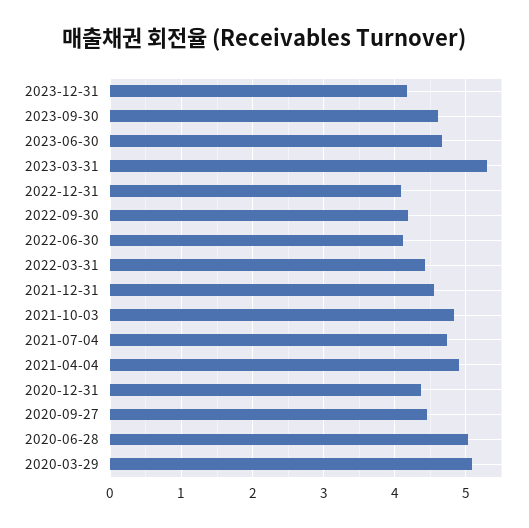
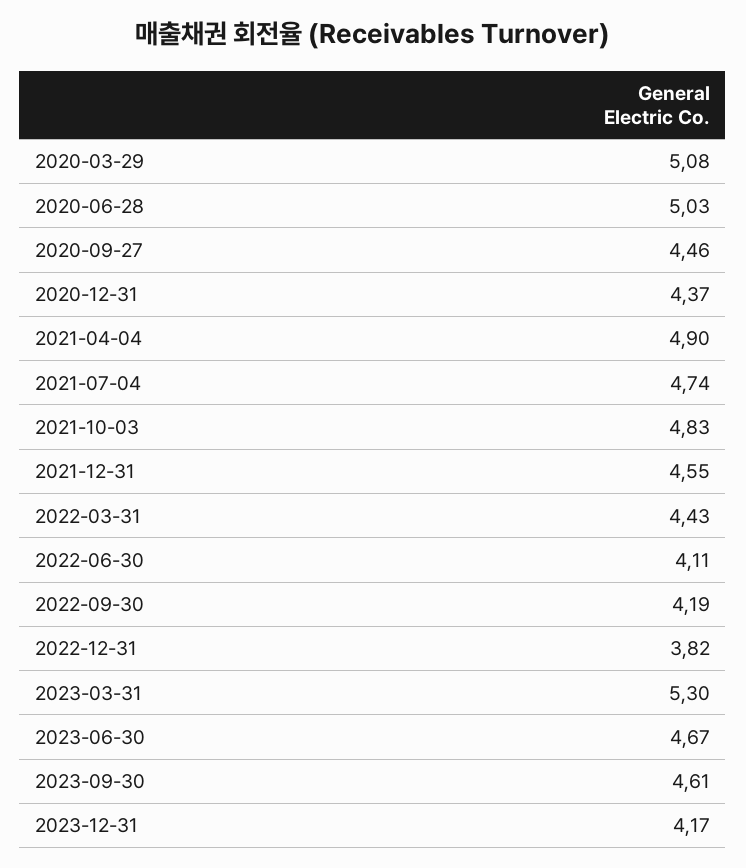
2022-12-31: 4.1 -> 3.82

